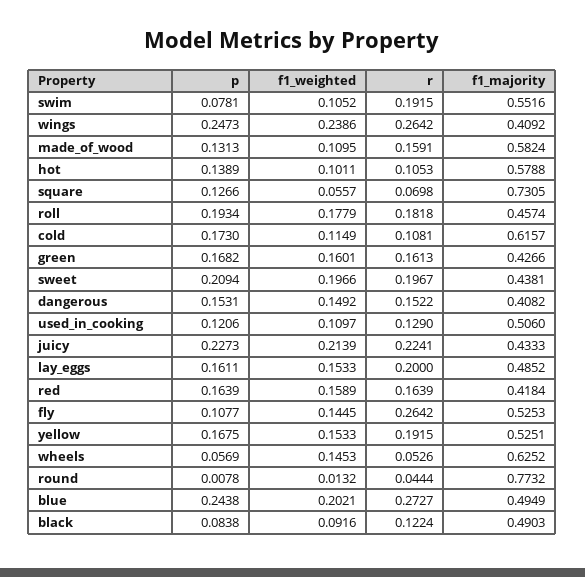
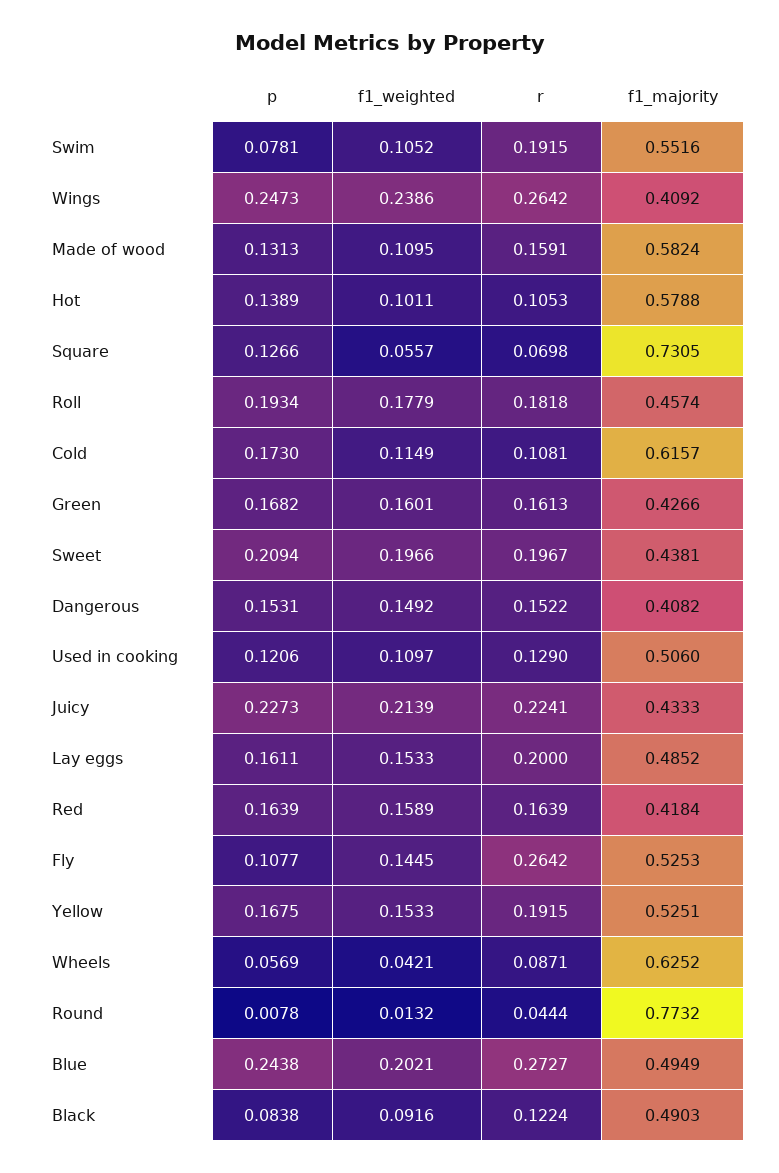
f1_weighted, wheels: 0.1453 -> 0.0421
r, wheels: 0.0526 -> 0.0871

